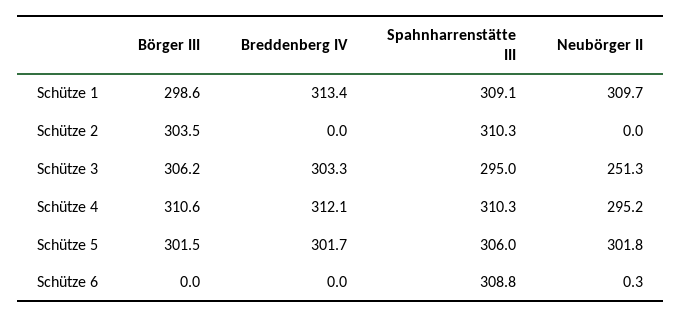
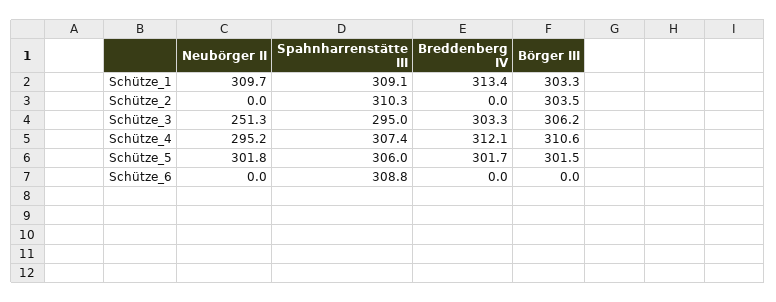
Börger III, Schütze 1: 298.6 -> 303.3
Spahnharrenstätte III, Schütze 4: 310.3 -> 307.4
Neubörger II, Schütze 6: 0.3 -> 0

